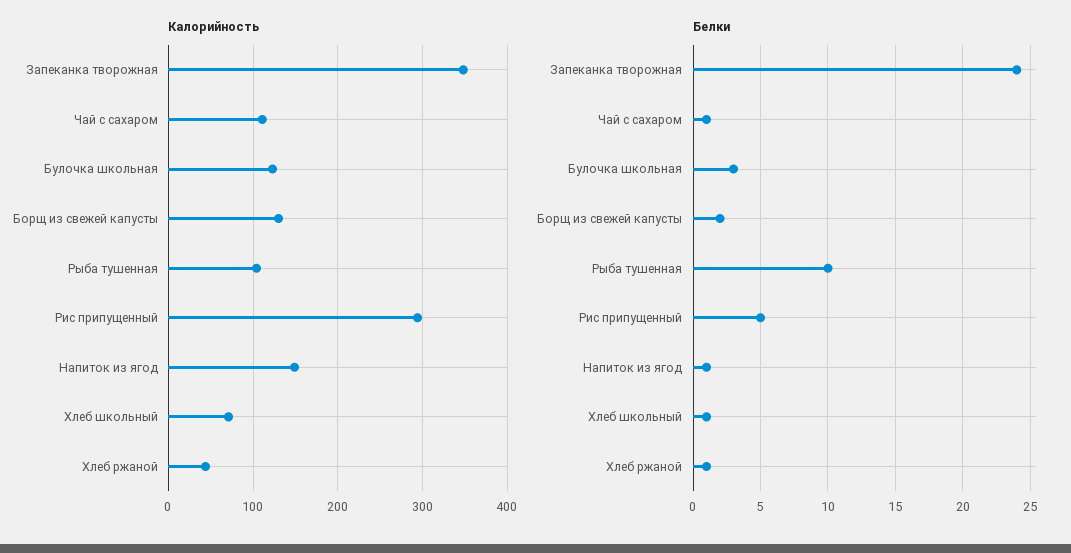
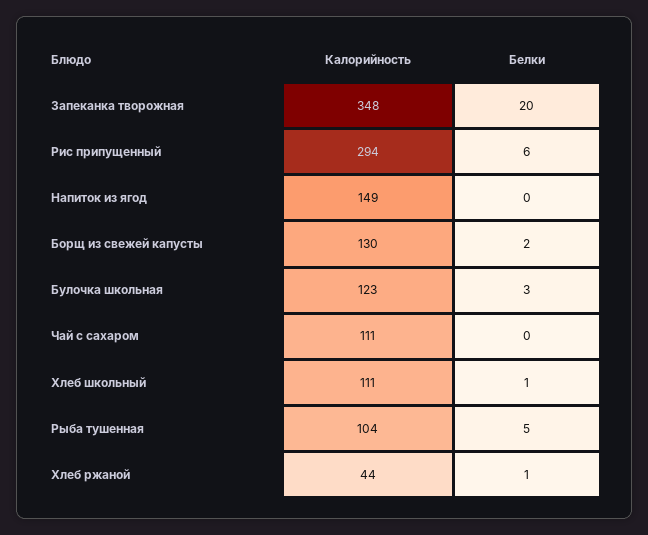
Калорийность, Хлеб школьный: 70 -> 111
Белки, Запеканка творожная: 24 -> 20
Белки, Чай с сахаром: 1 -> 0
Белки, Рыба тушенная: 10 -> 5
Белки, Рис припущенный: 5 -> 6
Белки, Напиток из ягод: 1 -> 0

